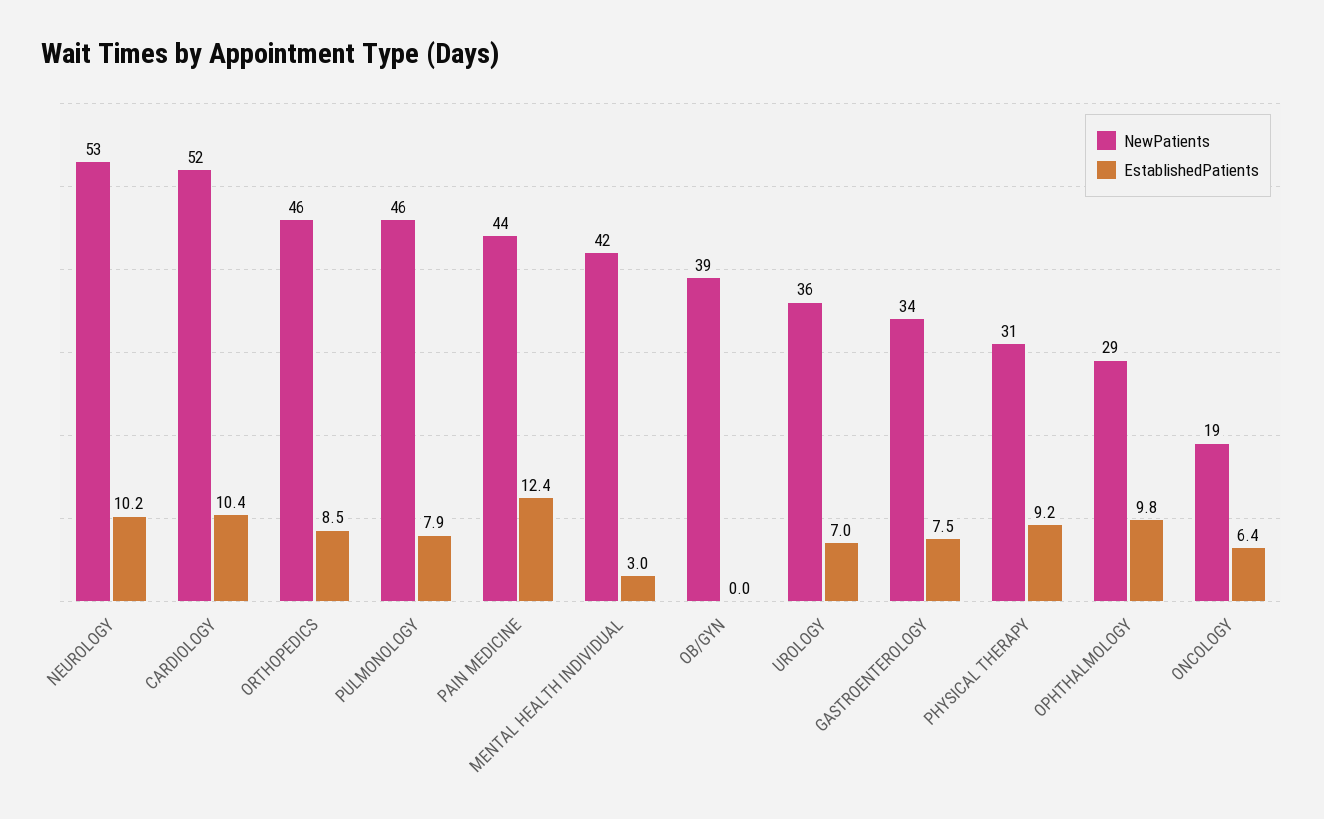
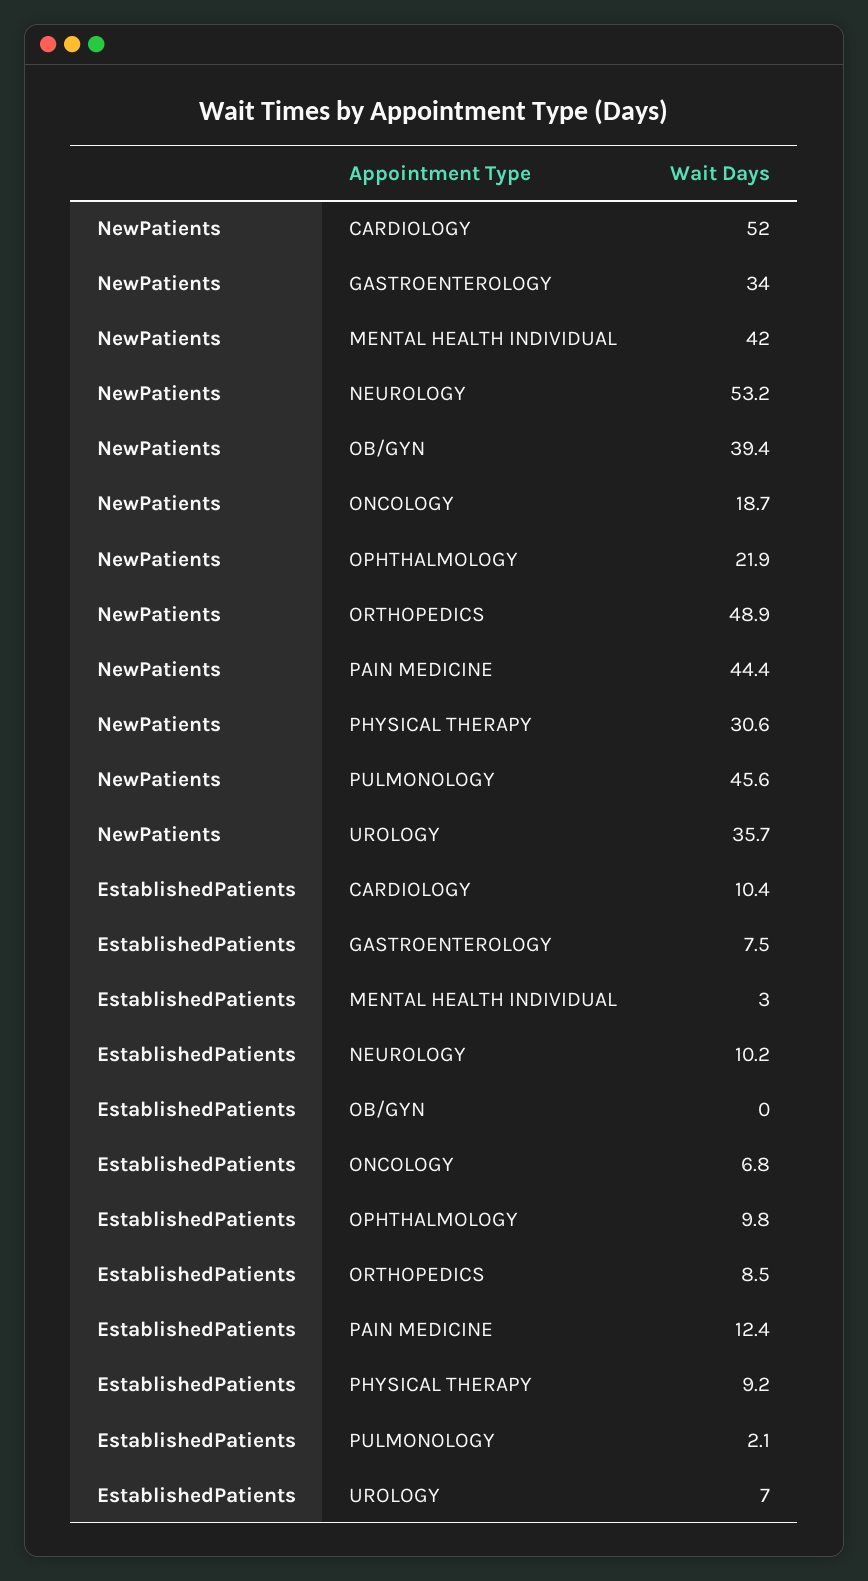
NewPatients, ORTHOPEDICS: 46 -> 48.9
EstablishedPatients, PULMONOLOGY: 7.9 -> 2.1
NewPatients, OPHTHALMOLOGY: 29 -> 21.9
EstablishedPatients, ONCOLOGY: 6.4 -> 6.8

